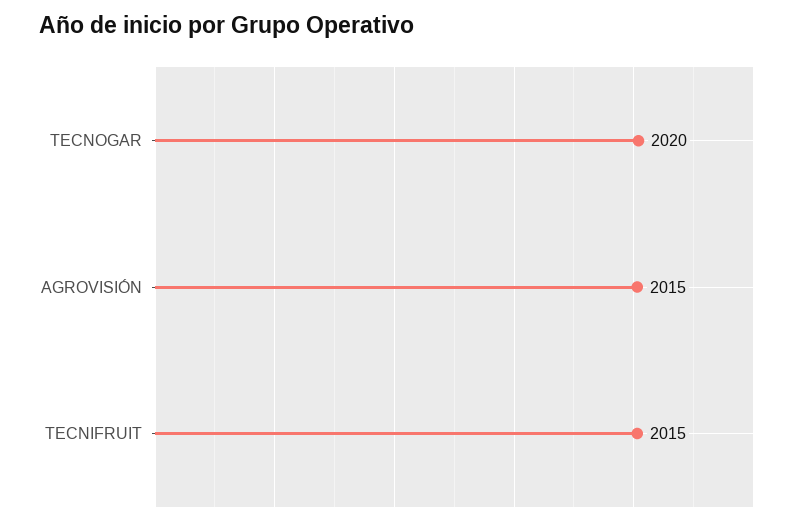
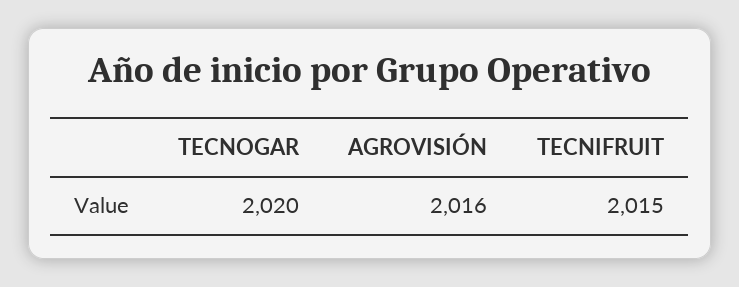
AGROVISIÓN: 2015 -> 2016

